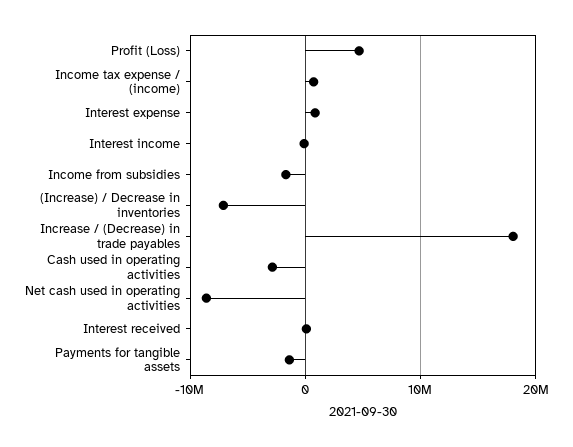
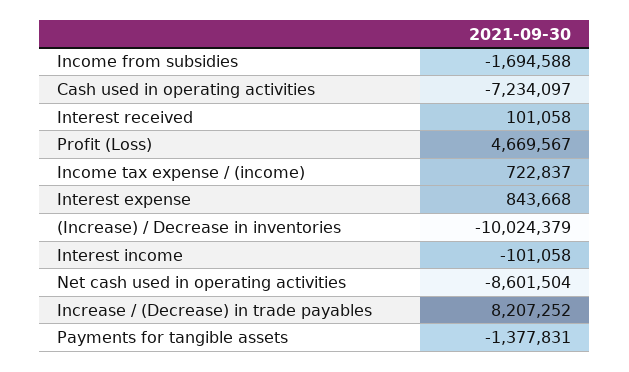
(Increase) / Decrease in inventories: -7000000 -> -10024379
Increase / (Decrease) in trade payables: 18000000 -> 8207252
Cash used in operating activities: -3000000 -> -7234097

